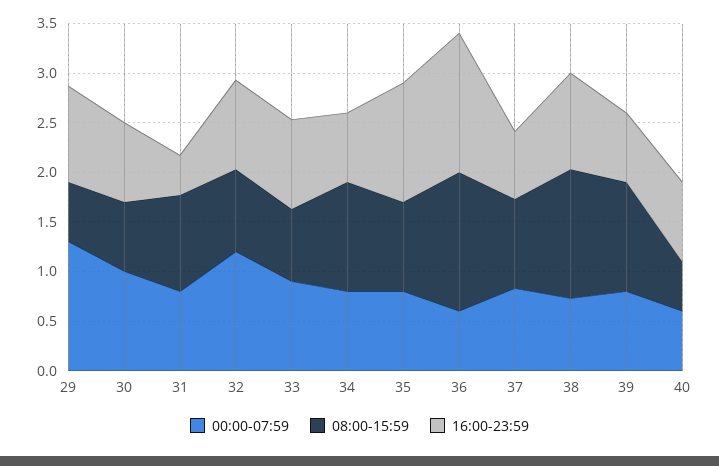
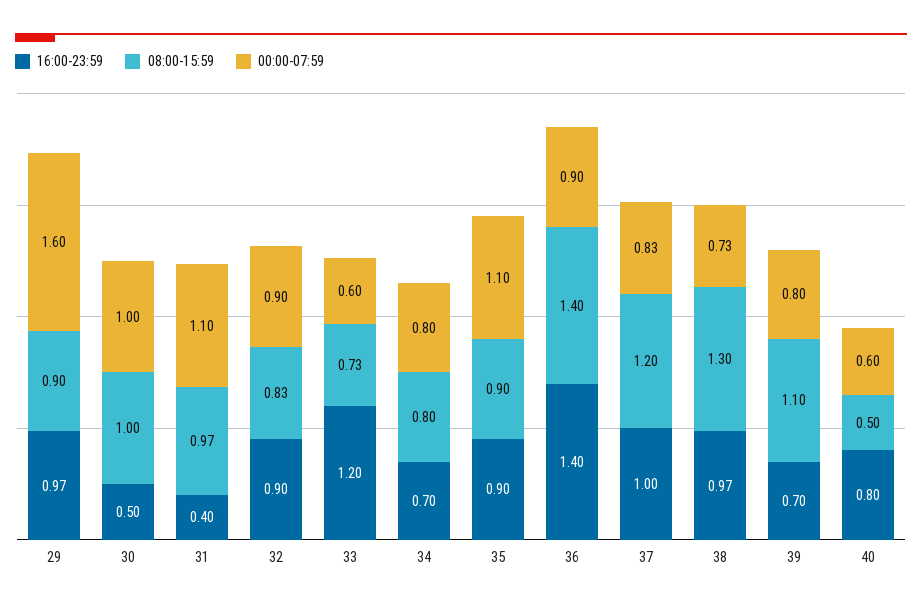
00:00-07:59, 29: 1.3 -> 1.6
08:00-15:59, 29: 0.6 -> 0.9
08:00-15:59, 30: 0.7 -> 1
16:00-23:59, 30: 0.8 -> 0.5
00:00-07:59, 31: 0.8 -> 1.1
00:00-07:59, 32: 1.2 -> 0.9
00:00-07:59, 33: 0.9 -> 0.6
16:00-23:59, 33: 0.9 -> 1.2
08:00-15:59, 34: 1.1 -> 0.8
00:00-07:59, 35: 0.8 -> 1.1
16:00-23:59, 35: 1.2 -> 0.9
00:00-07:59, 36: 0.6 -> 0.9
08:00-15:59, 37: 0.9 -> 1.2
16:00-23:59, 37: 0.7 -> 1

